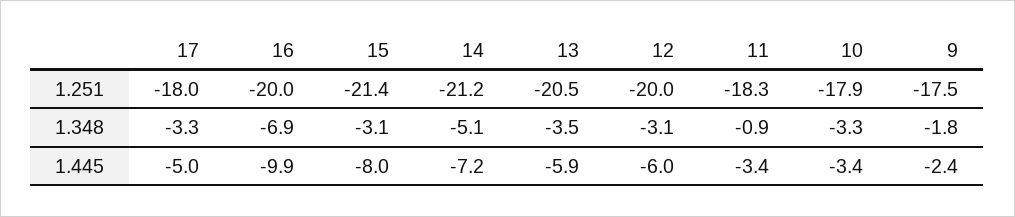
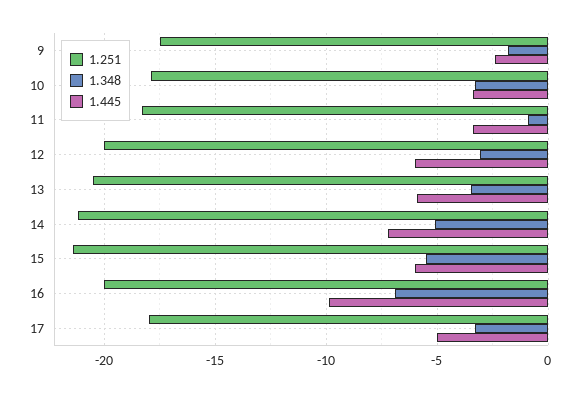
1.348, 15: -3.1 -> -5.5
1.445, 15: -8 -> -6

